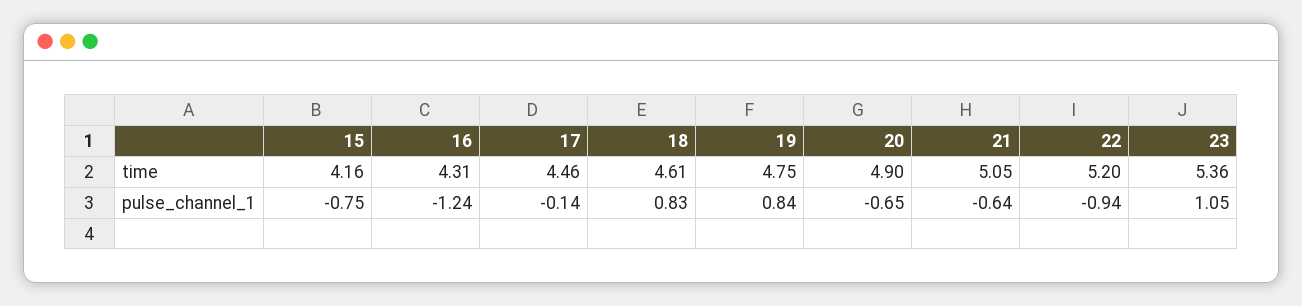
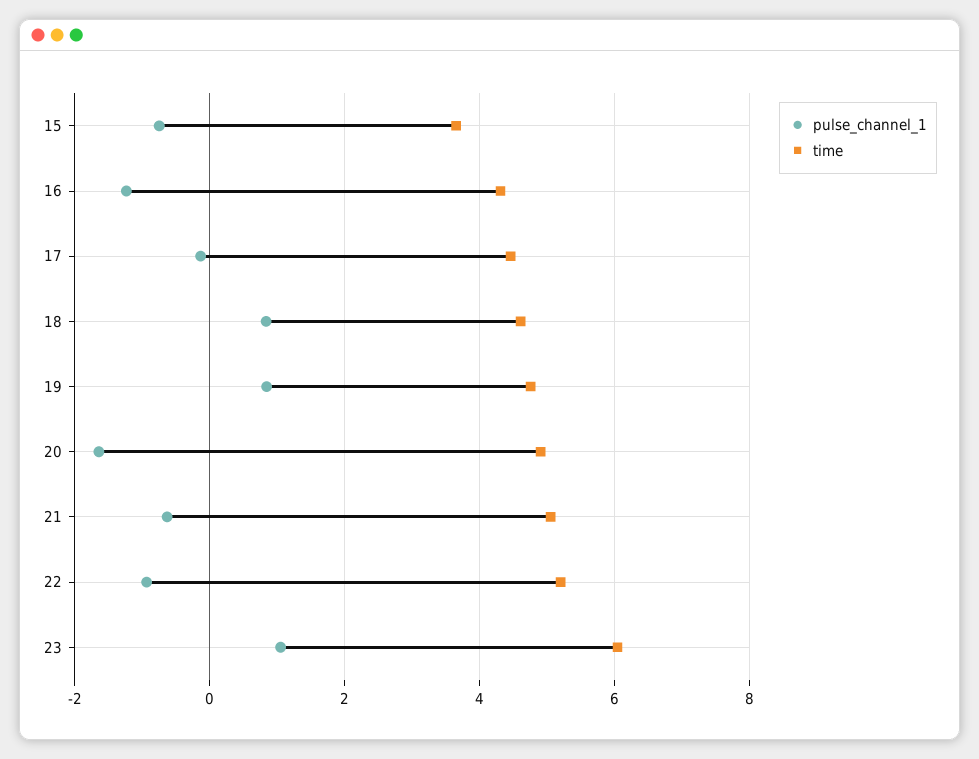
time, 15: 4.16 -> 3.6
time, 23: 5.36 -> 6
pulse_channel_1, 20: -0.65 -> -1.6

